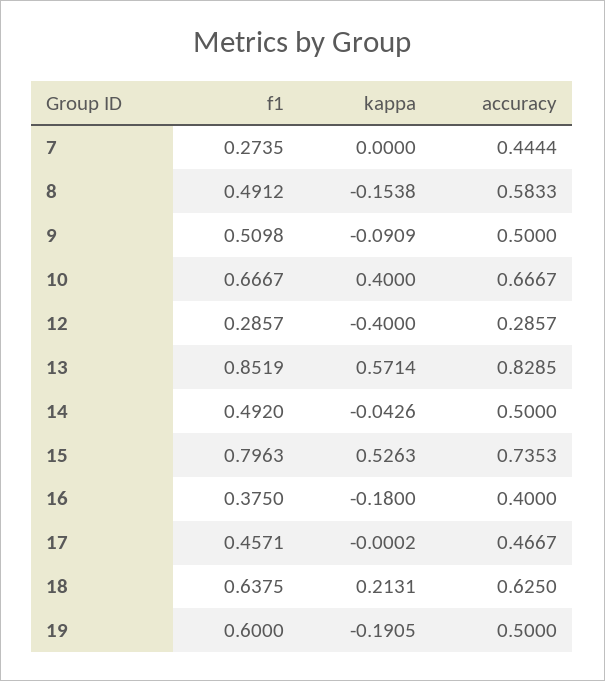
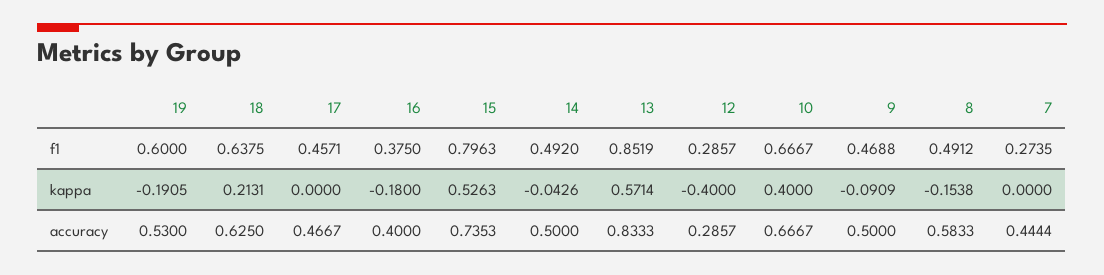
f1, 9: 0.5098 -> 0.4688
accuracy, 13: 0.8285 -> 0.8333
kappa, 17: -0.0002 -> 0
accuracy, 19: 0.5 -> 0.53

